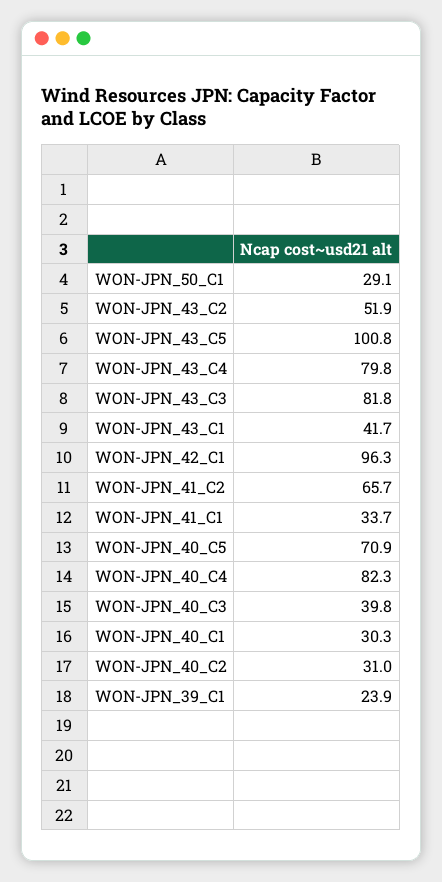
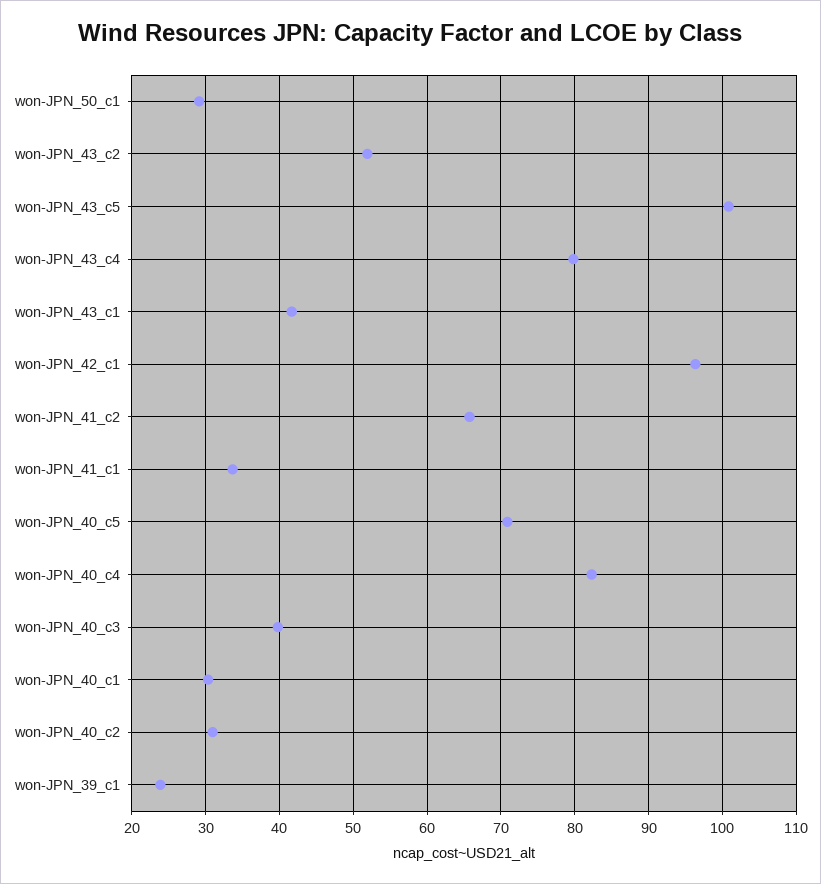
WON-JPN_43_C3: 81.8 -> none

